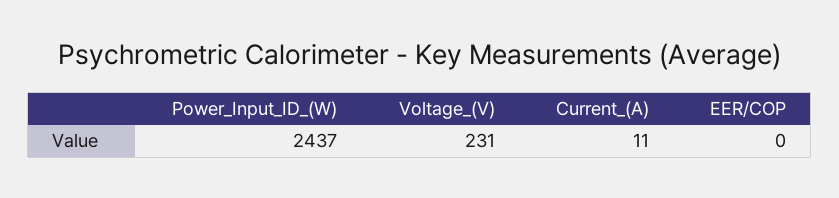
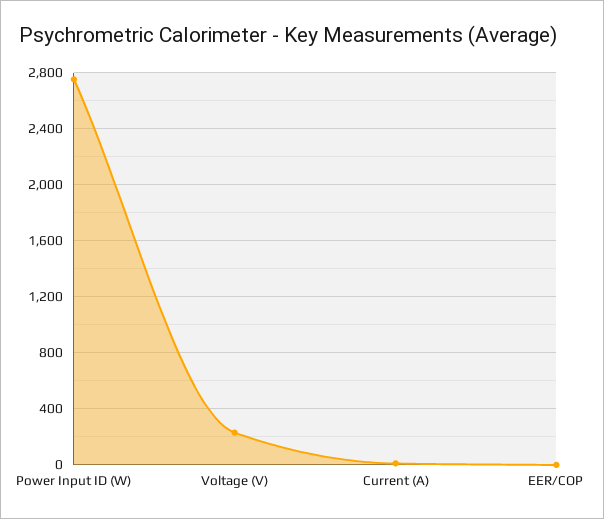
Power_Input_ID_(W): 2437 -> 2750

